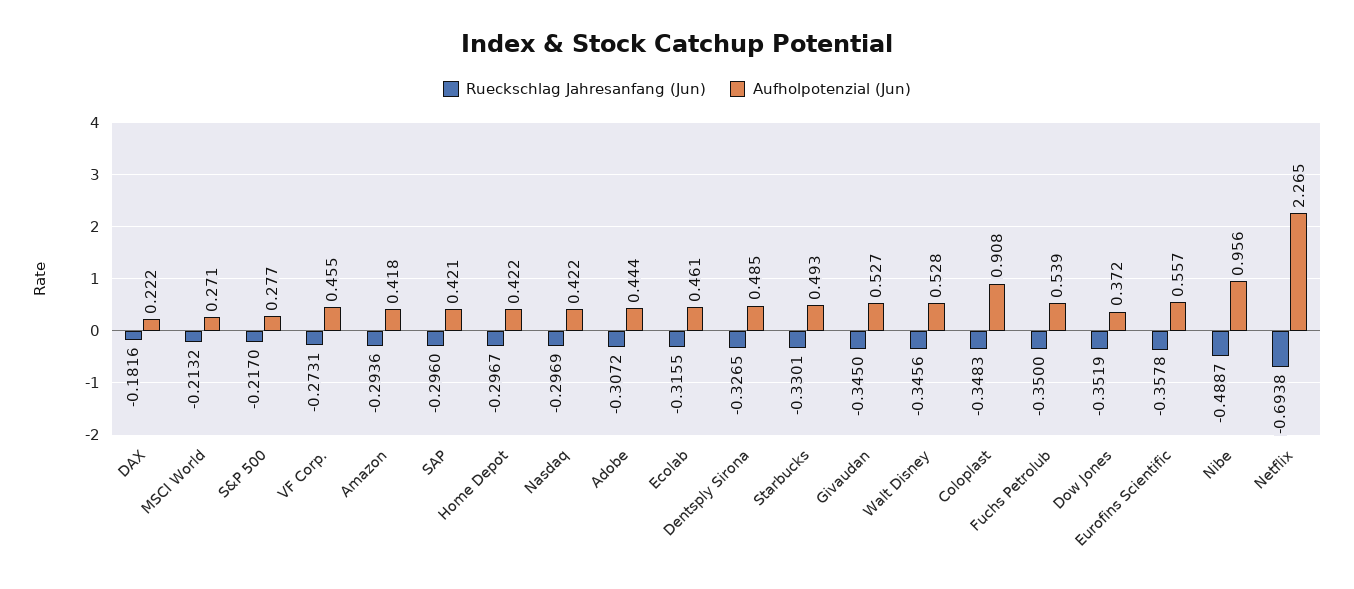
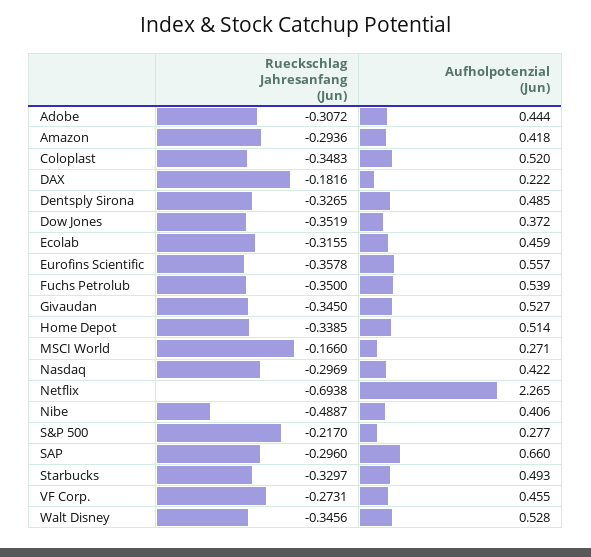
Rueckschlag Jahresanfang (Jun), MSCI World: -0.2132 -> -0.166
Aufholpotenzial (Jun), SAP: 0.421 -> 0.66
Rueckschlag Jahresanfang (Jun), Home Depot: -0.2967 -> -0.3385
Aufholpotenzial (Jun), Home Depot: 0.422 -> 0.514
Aufholpotenzial (Jun), Ecolab: 0.461 -> 0.459
Rueckschlag Jahresanfang (Jun), Starbucks: -0.3301 -> -0.3297
Aufholpotenzial (Jun), Coloplast: 0.908 -> 0.52
Aufholpotenzial (Jun), Nibe: 0.956 -> 0.406

